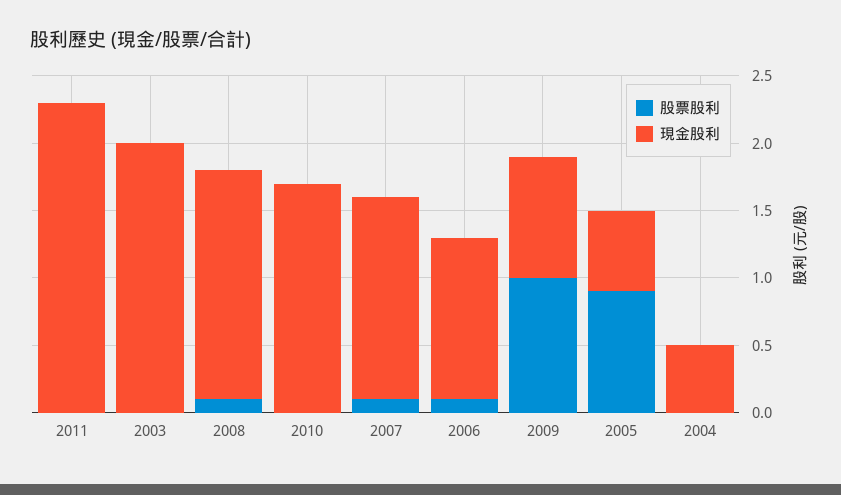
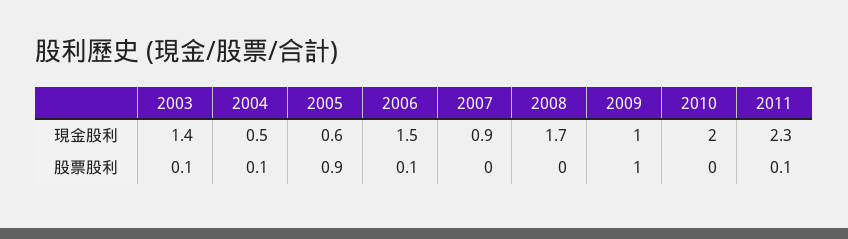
股票股利, 2011: 0 -> 0.1
股票股利, 2003: 0 -> 0.1
現金股利, 2003: 2 -> 1.4
股票股利, 2008: 0.1 -> 0
現金股利, 2010: 1.7 -> 2
股票股利, 2007: 0.1 -> 0
現金股利, 2007: 1.5 -> 0.9
現金股利, 2006: 1.2 -> 1.5
現金股利, 2009: 0.9 -> 1
股票股利, 2004: 0 -> 0.1

